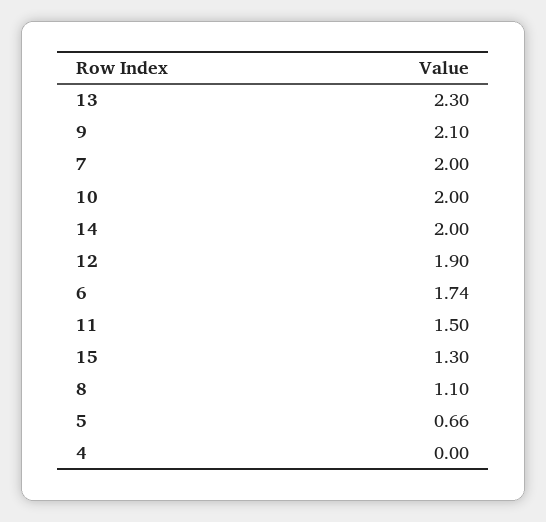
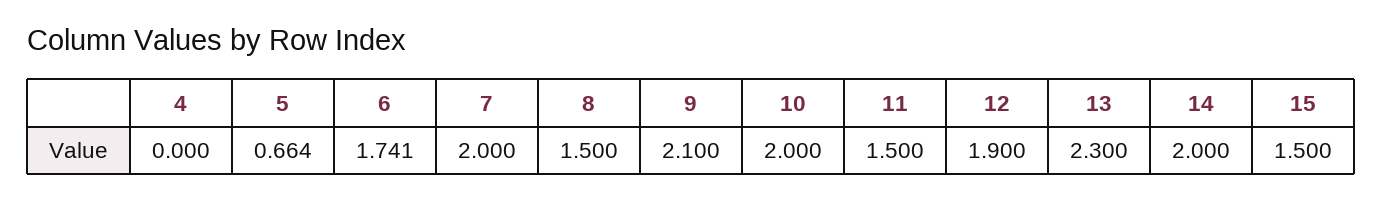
15: 1.3 -> 1.5
8: 1.1 -> 1.5

